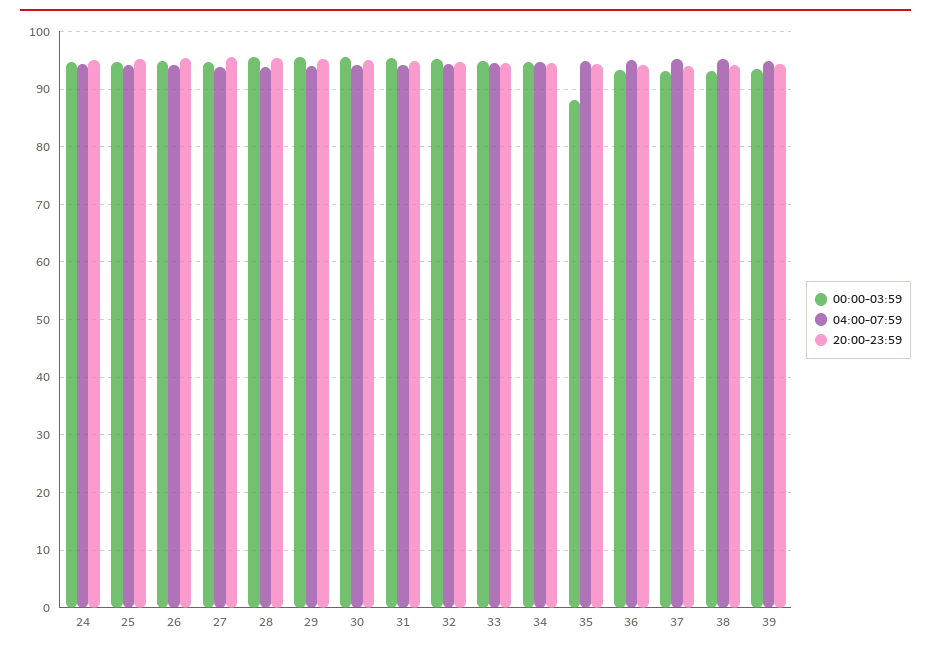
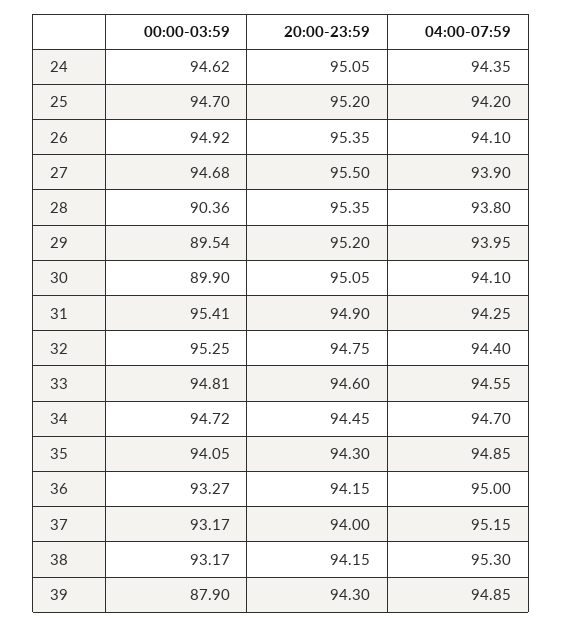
00:00-03:59, 28: 96 -> 90.36
00:00-03:59, 29: 96 -> 89.54
00:00-03:59, 30: 96 -> 89.9
00:00-03:59, 35: 88 -> 94.05
00:00-03:59, 39: 94 -> 87.9

